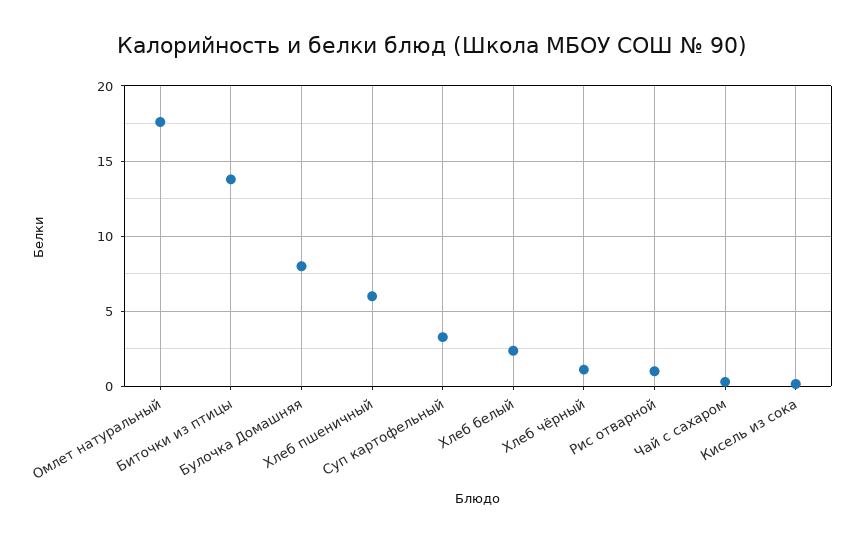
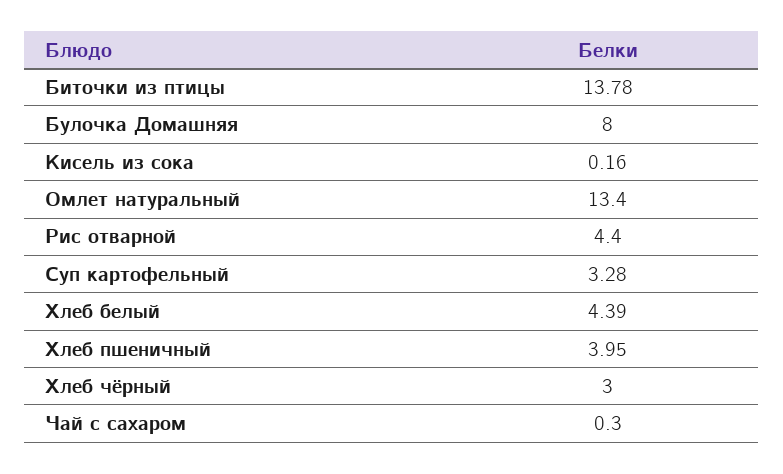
Омлет натуральный: 17.5 -> 13.4
Хлеб пшеничный: 6 -> 3.95
Хлеб белый: 2.5 -> 4.39
Хлеб чёрный: 1 -> 3
Рис отварной: 1 -> 4.4

